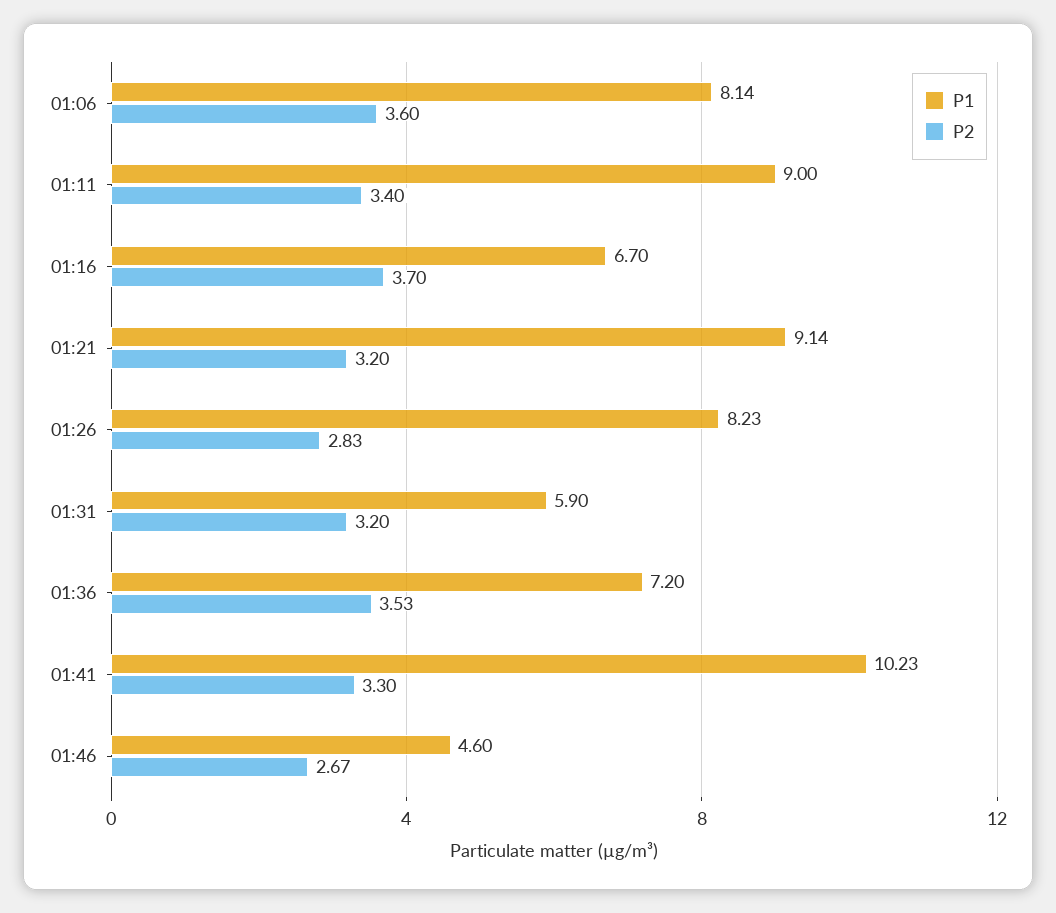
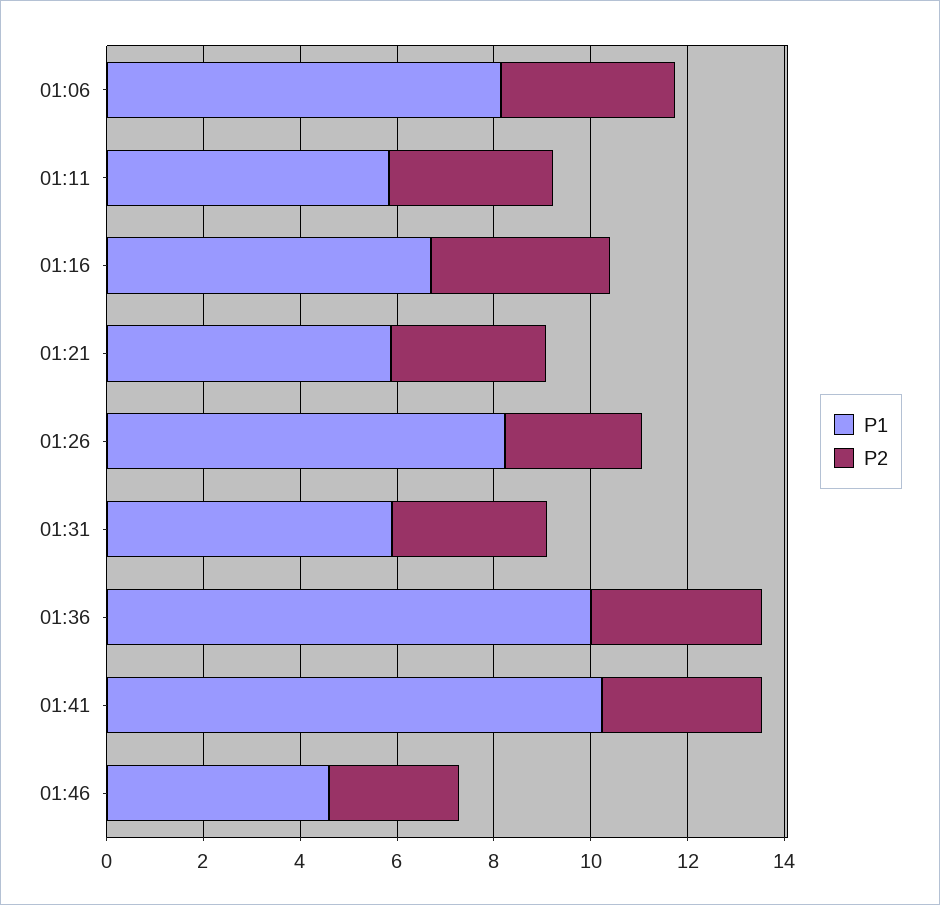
P1, 01:11: 9 -> 6
P1, 01:21: 9.14 -> 6
P1, 01:36: 7.2 -> 10

